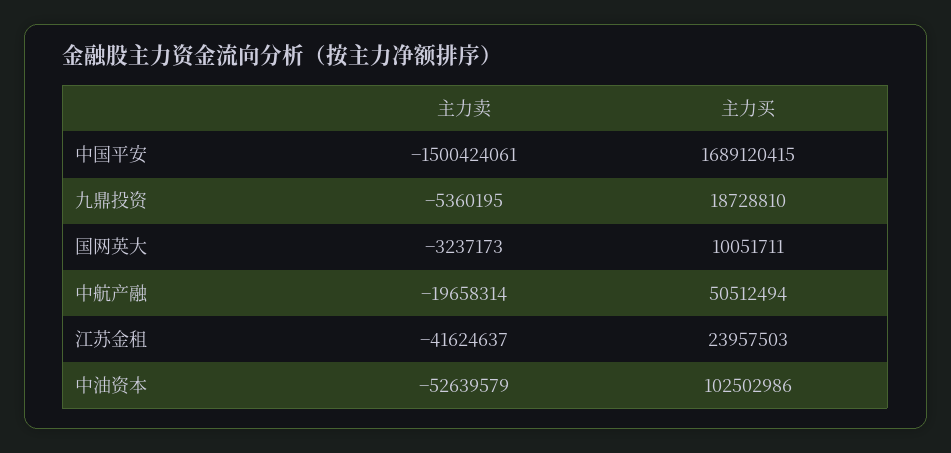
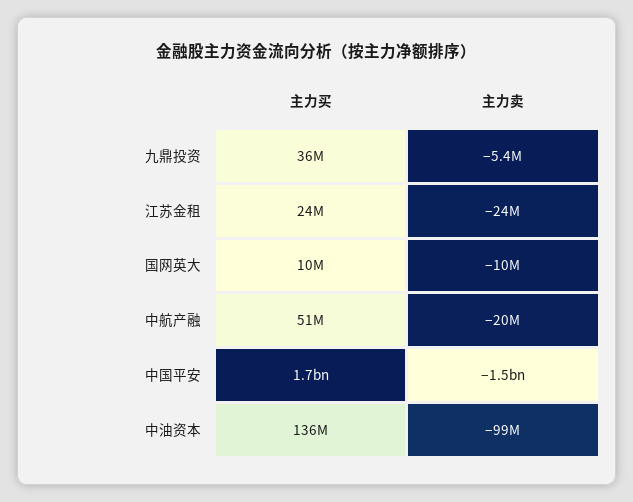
主力买, 九鼎投资: 18728810 -> 36000000
主力卖, 国网英大: -3237173 -> -10000000
主力卖, 江苏金租: -41624637 -> -24000000
主力卖, 中油资本: -52639579 -> -99000000
主力买, 中油资本: 102502986 -> 136000000

